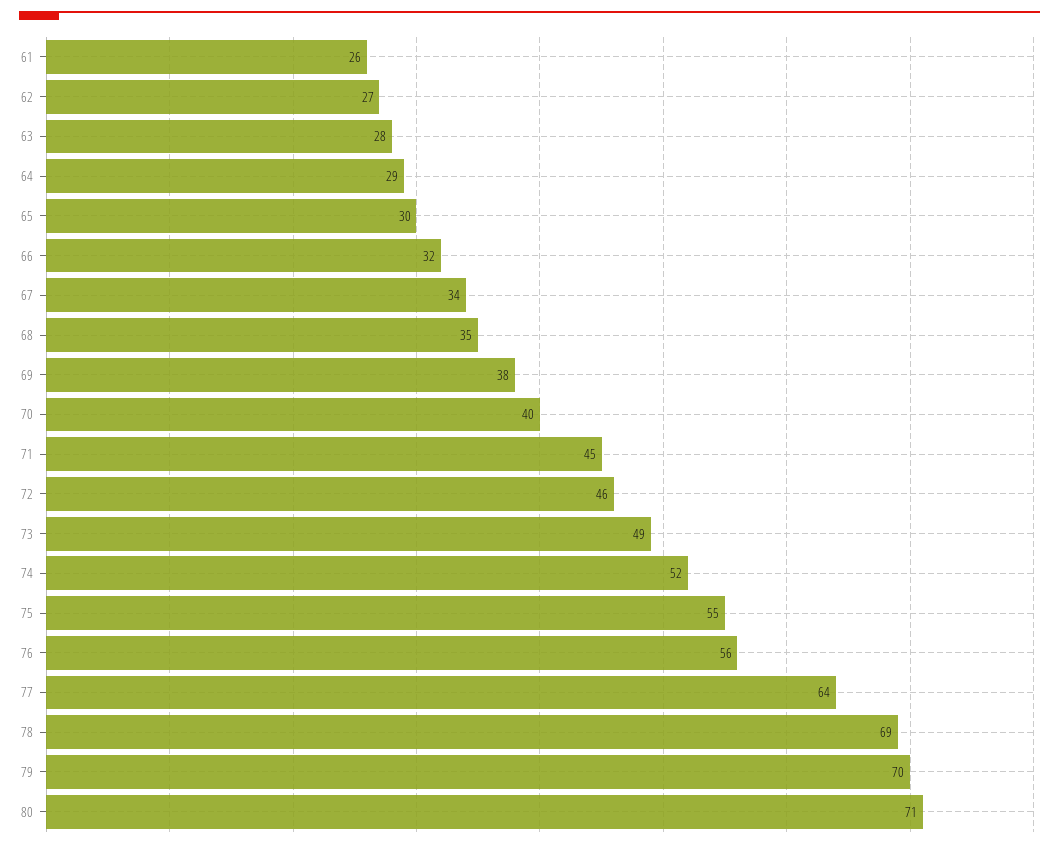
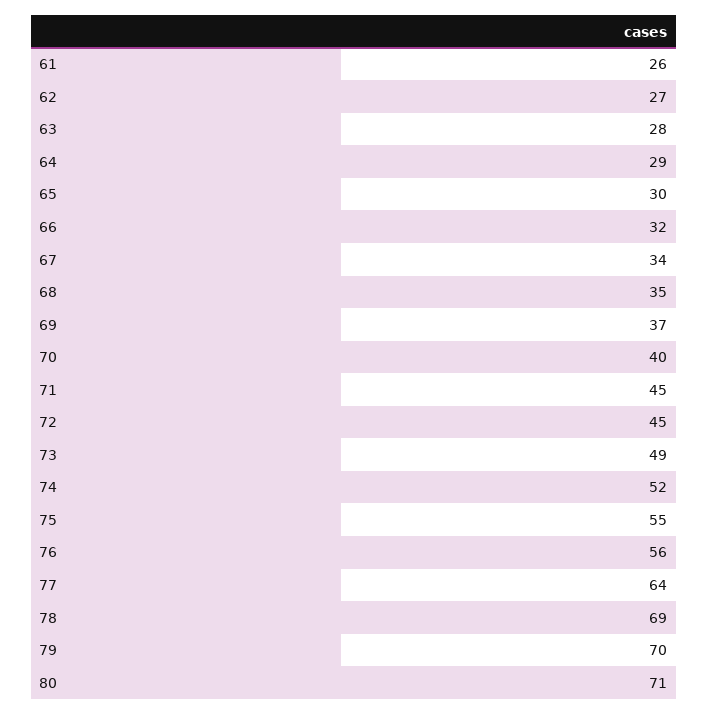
69: 38 -> 37
72: 46 -> 45

